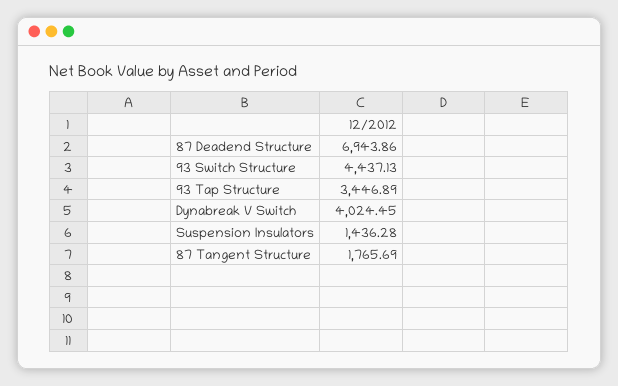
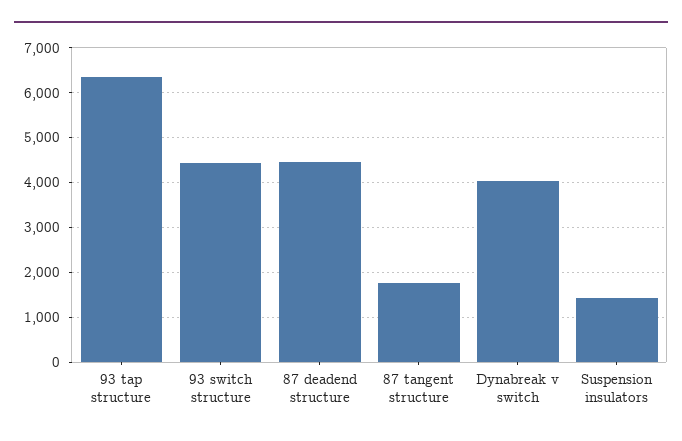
87 Deadend Structure: 6943.86 -> 4400
93 Tap Structure: 3446.89 -> 6400

